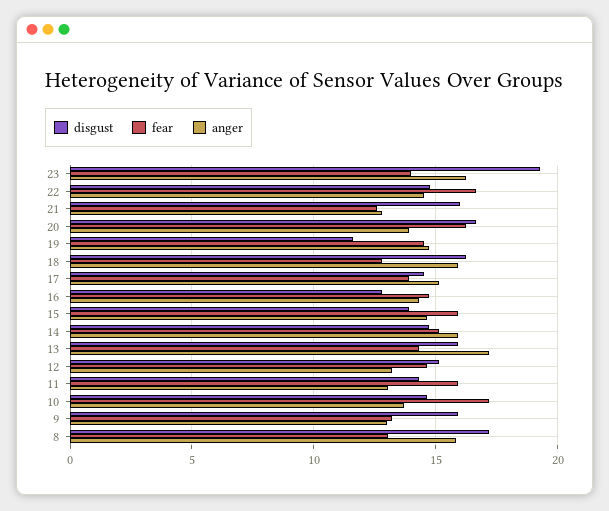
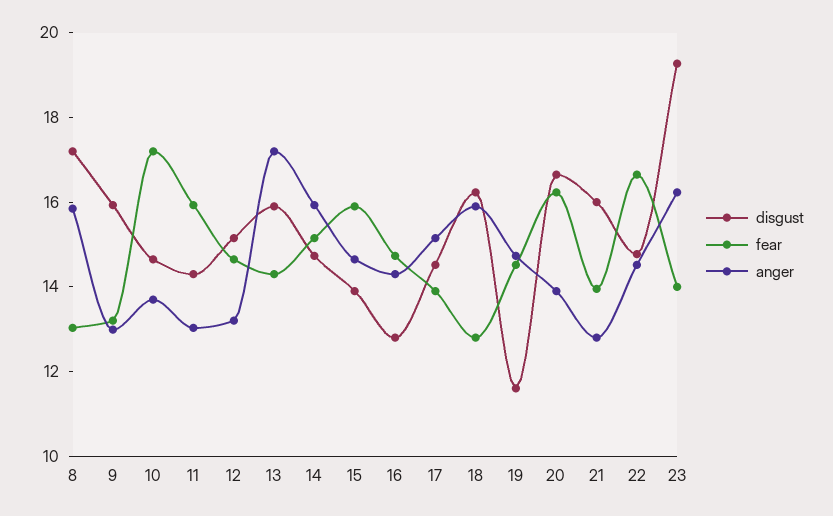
fear, 21: 12.5 -> 14

